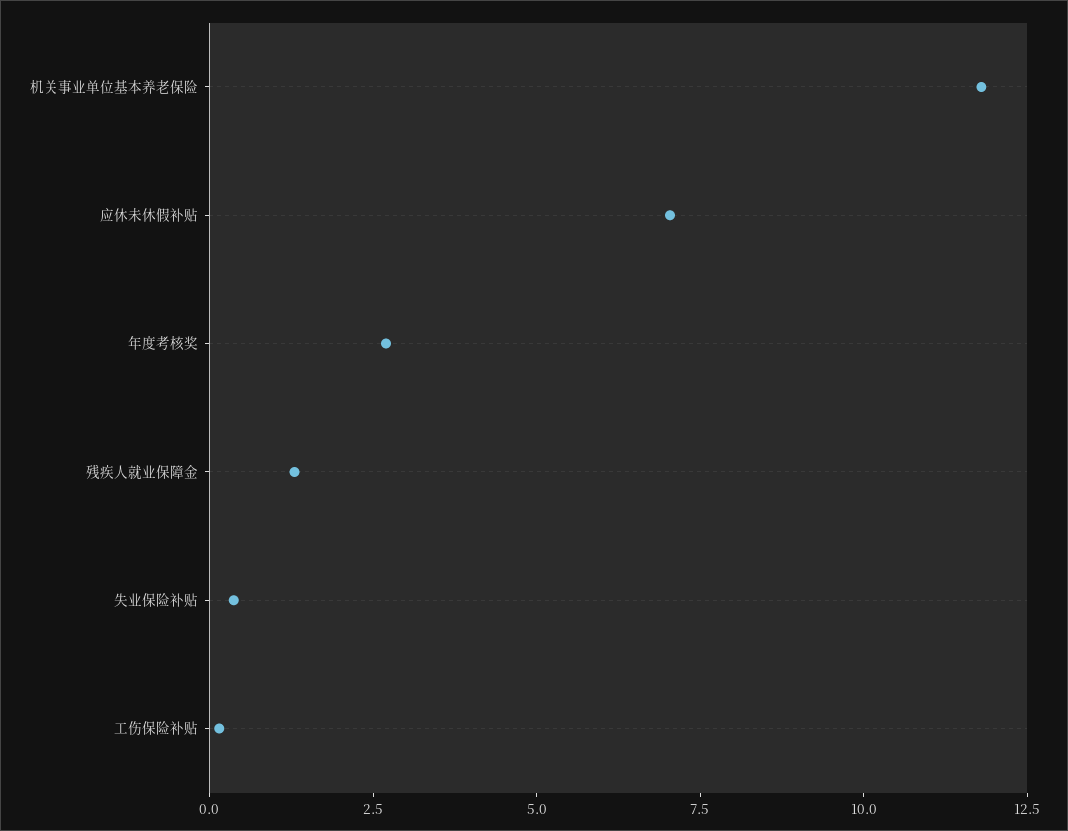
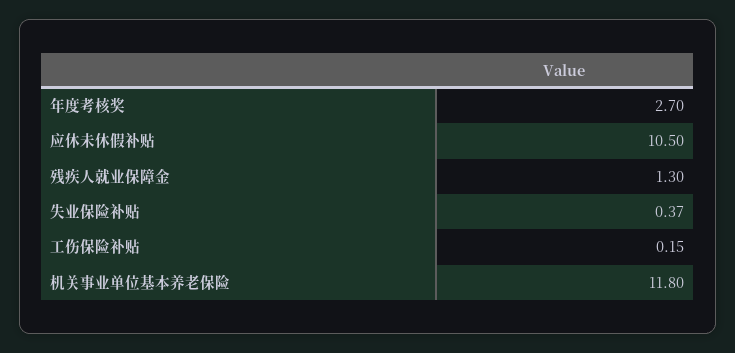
应休未休假补贴: 7 -> 10.5

